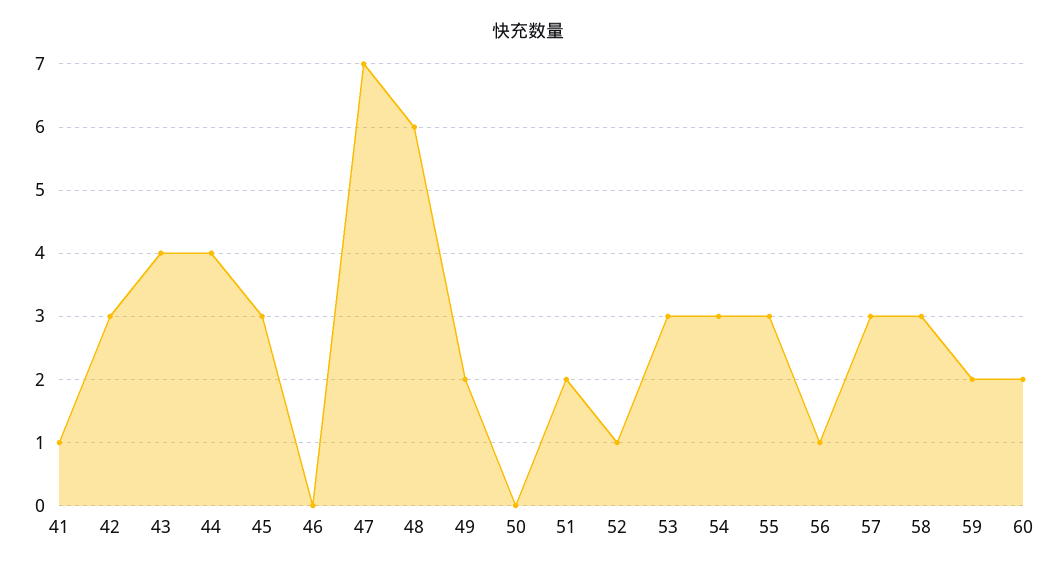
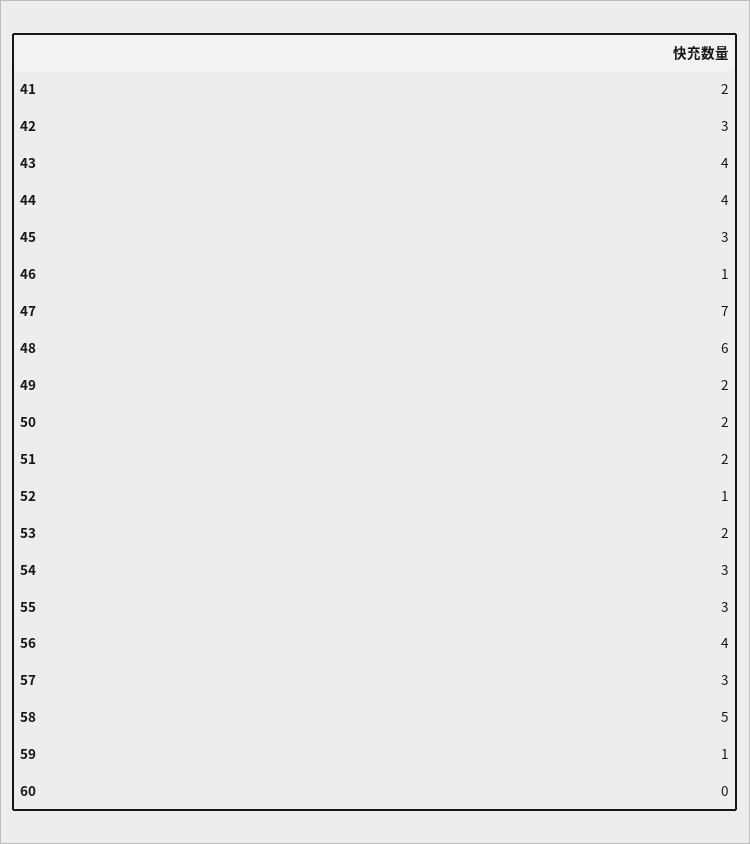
41: 1 -> 2
46: 0 -> 1
50: 0 -> 2
53: 3 -> 2
56: 1 -> 4
58: 3 -> 5
59: 2 -> 1
60: 2 -> 0

